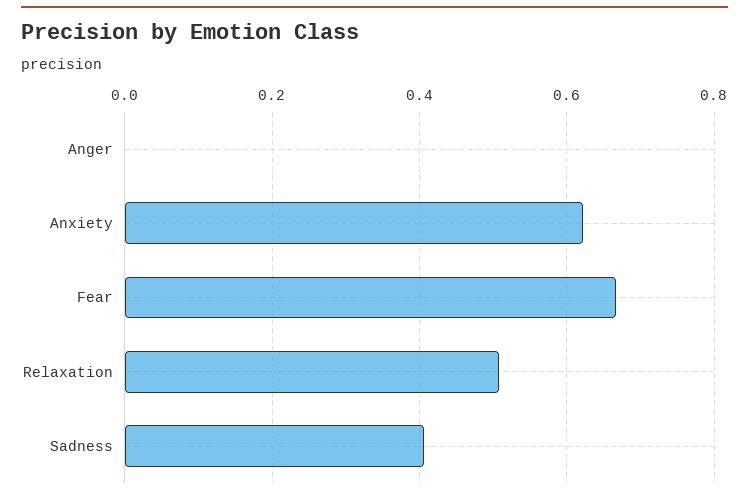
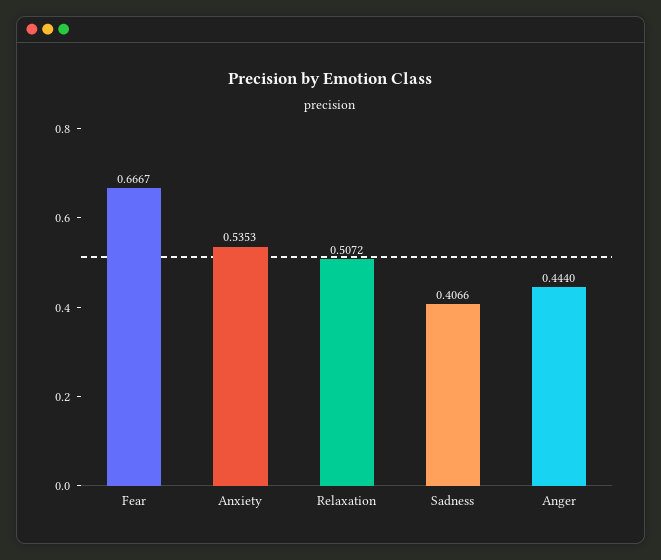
Anger: 0 -> 0.444
Anxiety: 0.62 -> 0.5353

